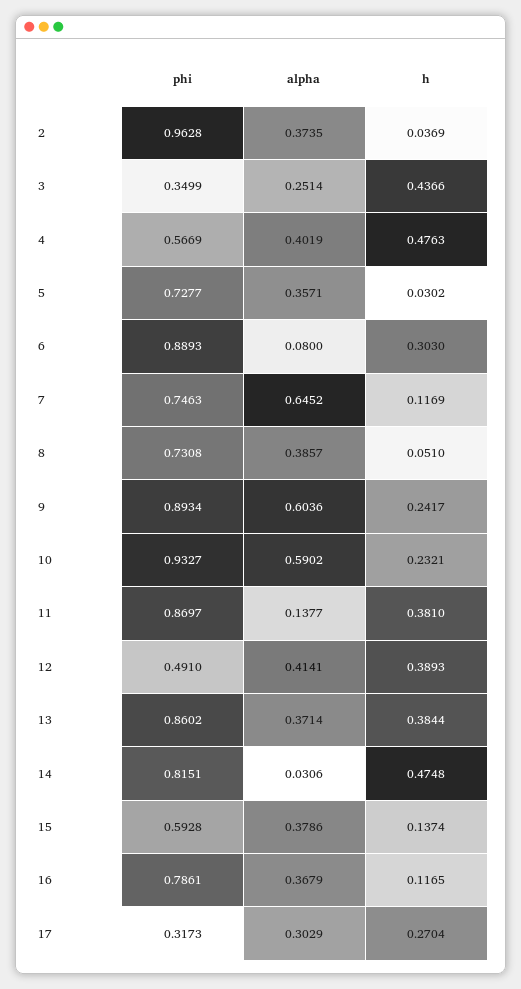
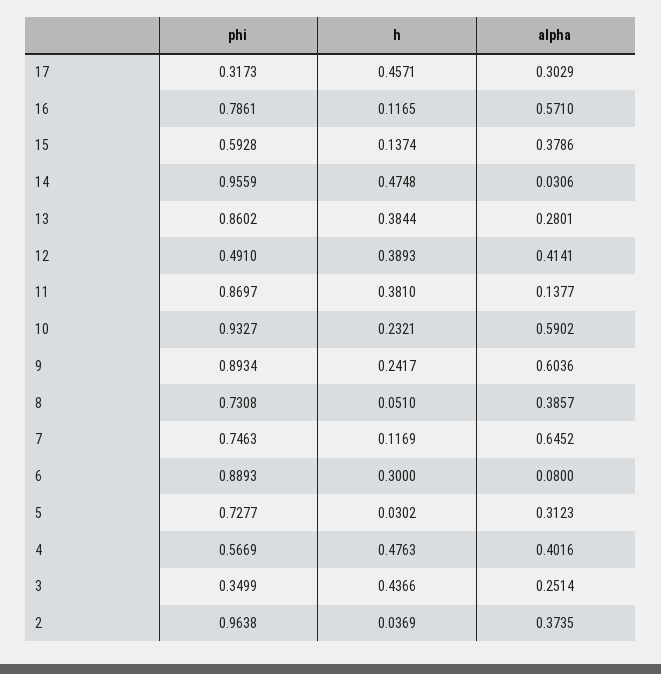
phi, 2: 0.9628 -> 0.9638
alpha, 4: 0.4019 -> 0.4016
alpha, 5: 0.3571 -> 0.3123
h, 6: 0.303 -> 0.3
alpha, 13: 0.3714 -> 0.2801
phi, 14: 0.8151 -> 0.9559
alpha, 16: 0.3679 -> 0.571
h, 17: 0.2704 -> 0.4571

